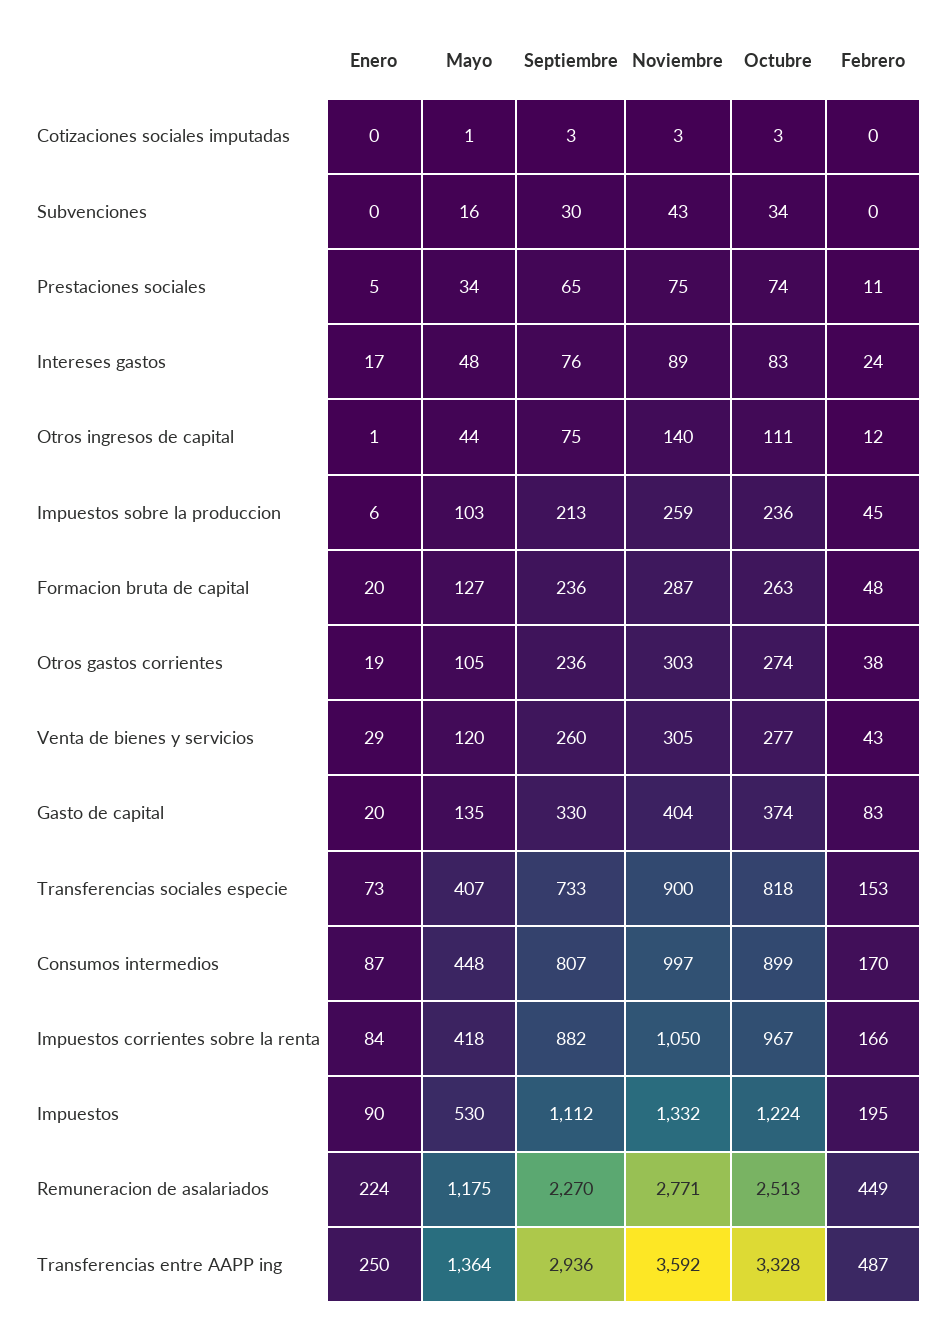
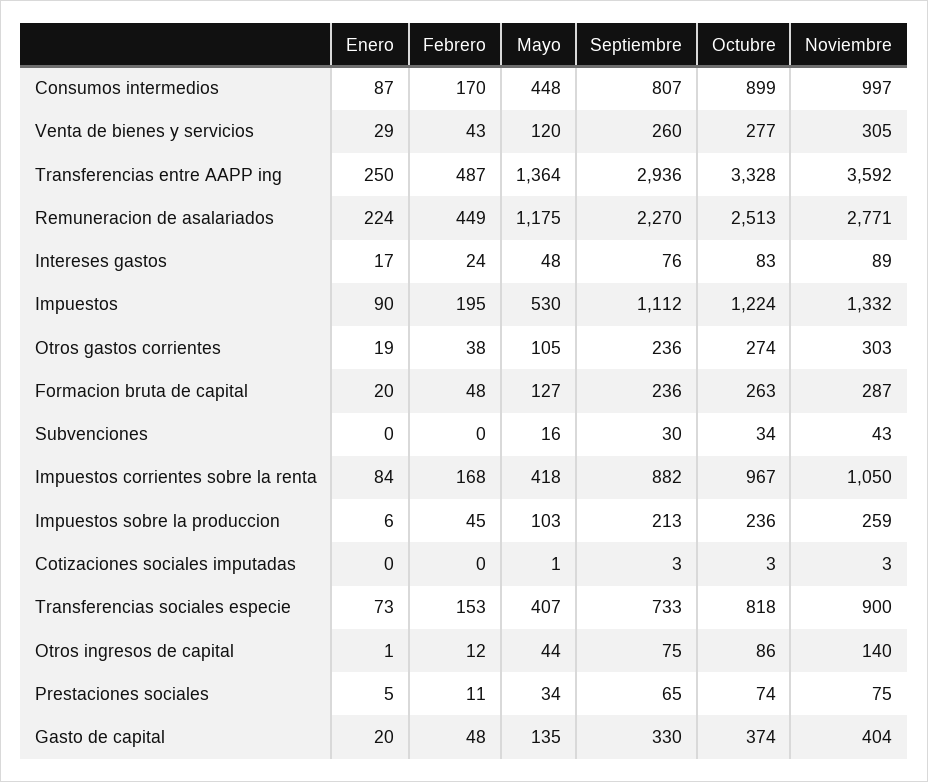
Octubre, Otros ingresos de capital: 111 -> 86
Febrero, Gasto de capital: 83 -> 48
Febrero, Impuestos corrientes sobre la renta: 166 -> 168

